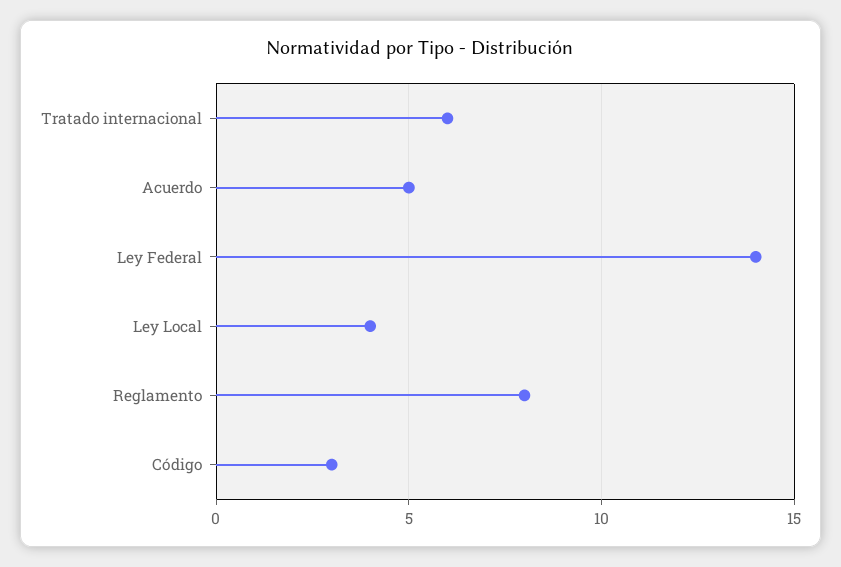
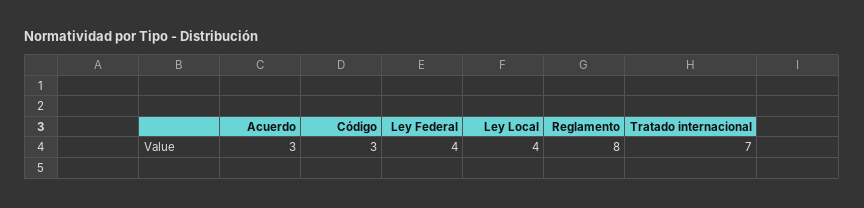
Tratado internacional: 6 -> 7
Acuerdo: 5 -> 3
Ley Federal: 14 -> 4

